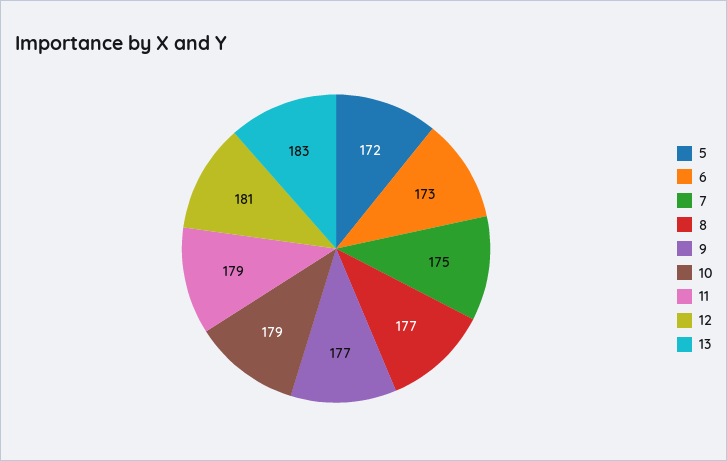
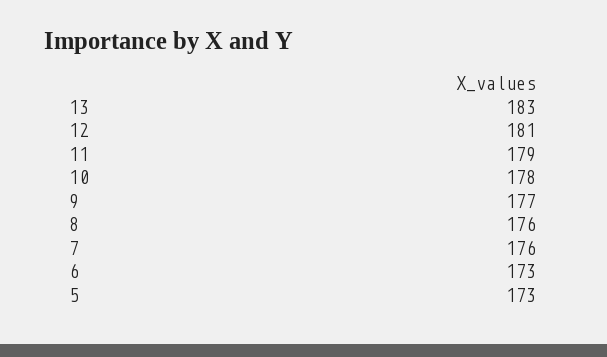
5: 172 -> 173
7: 175 -> 176
8: 177 -> 176
10: 179 -> 178

